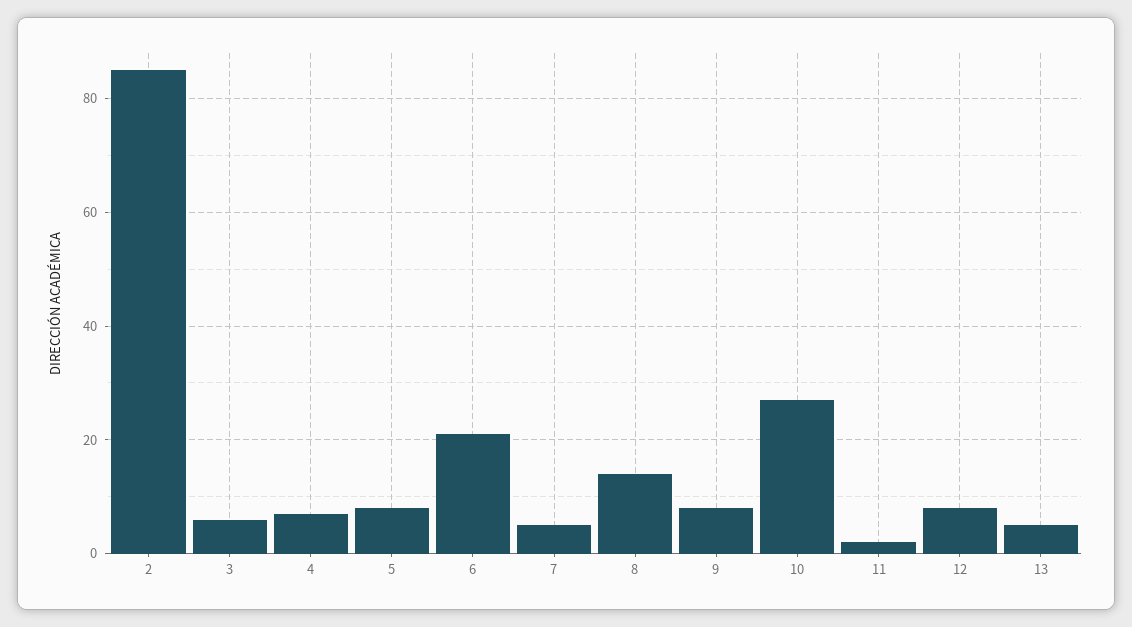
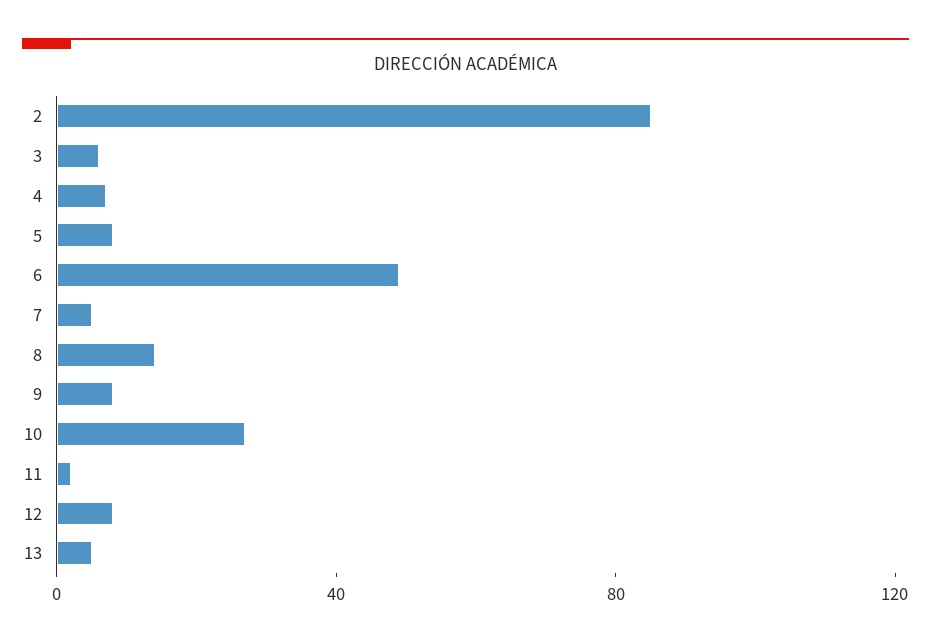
6: 20 -> 50

